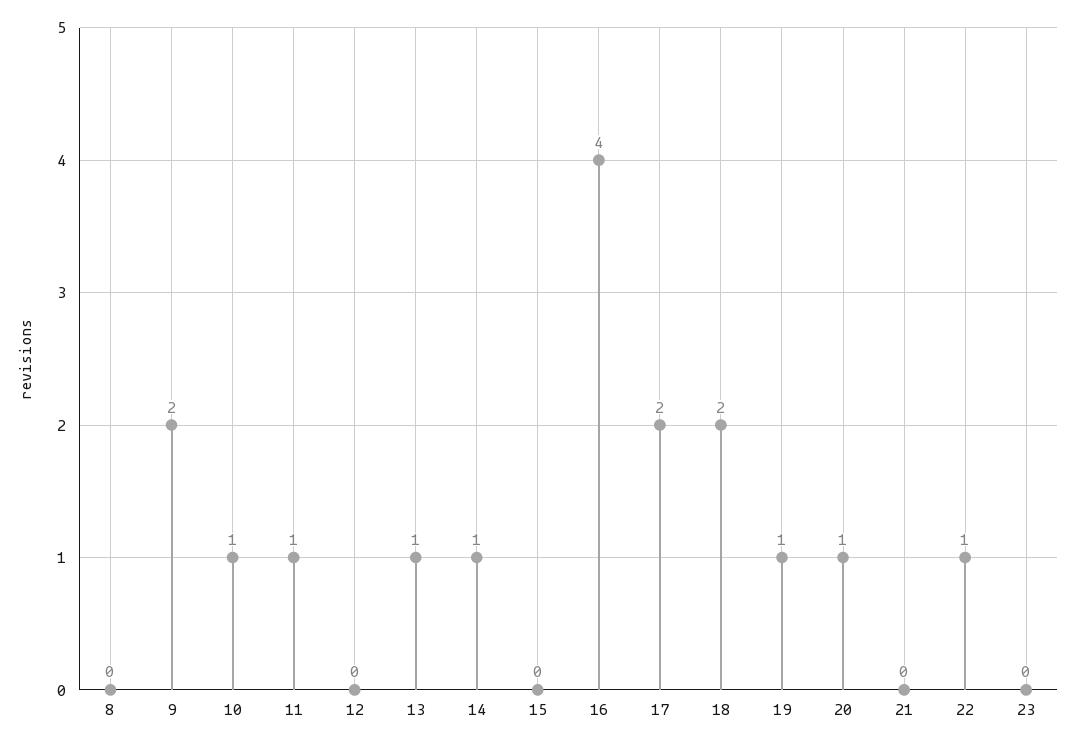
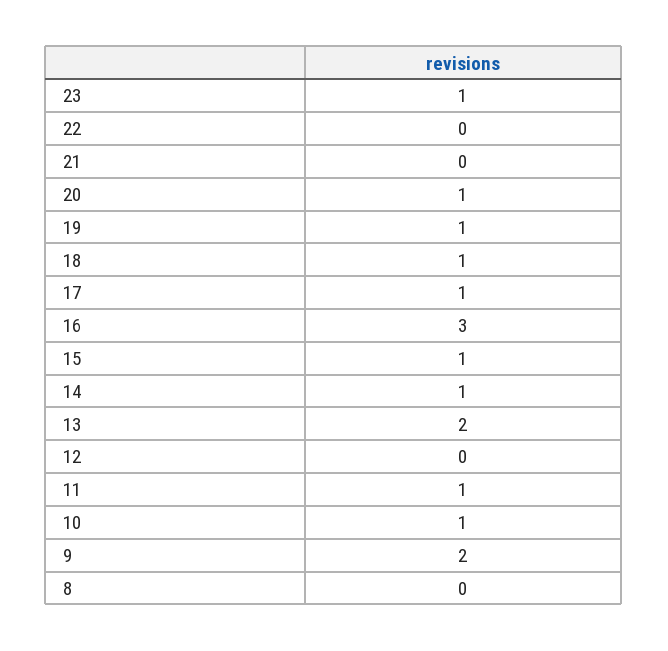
13: 1 -> 2
15: 0 -> 1
16: 4 -> 3
17: 2 -> 1
18: 2 -> 1
22: 1 -> 0
23: 0 -> 1

